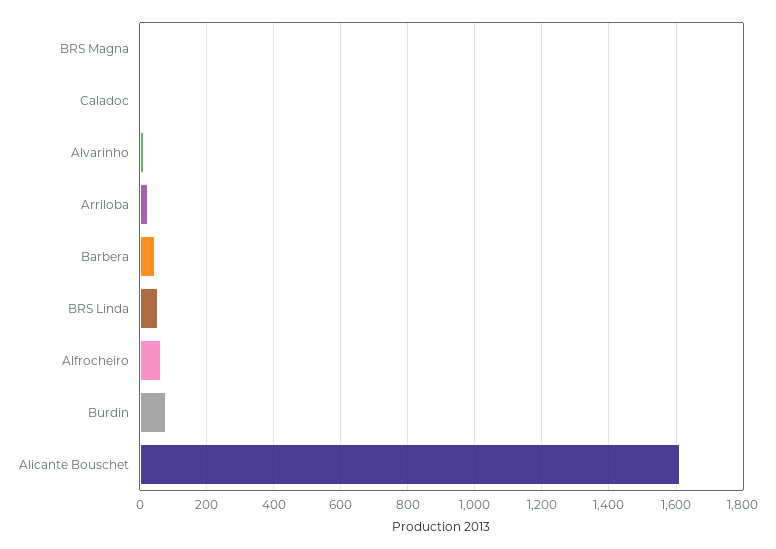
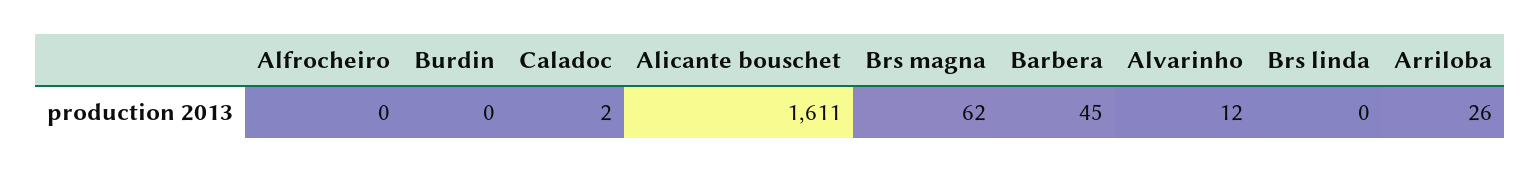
BRS Magna: 0 -> 62
BRS Linda: 60 -> 0
Alfrocheiro: 60 -> 0
Burdin: 80 -> 0

